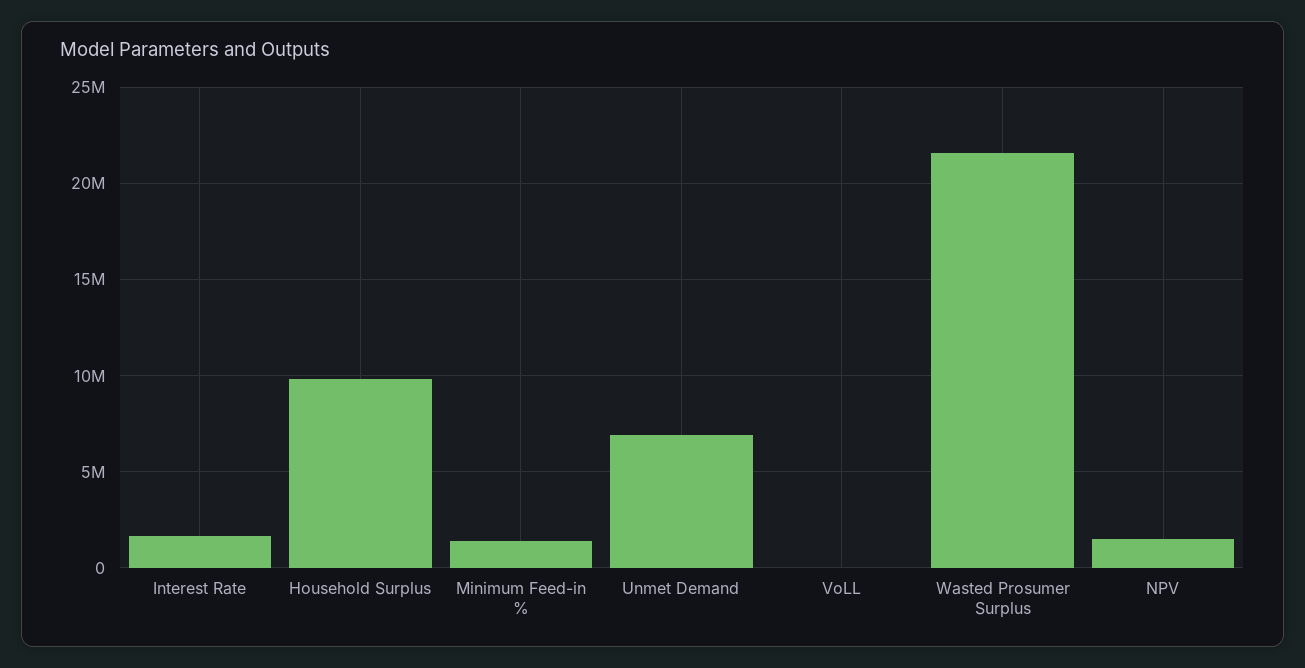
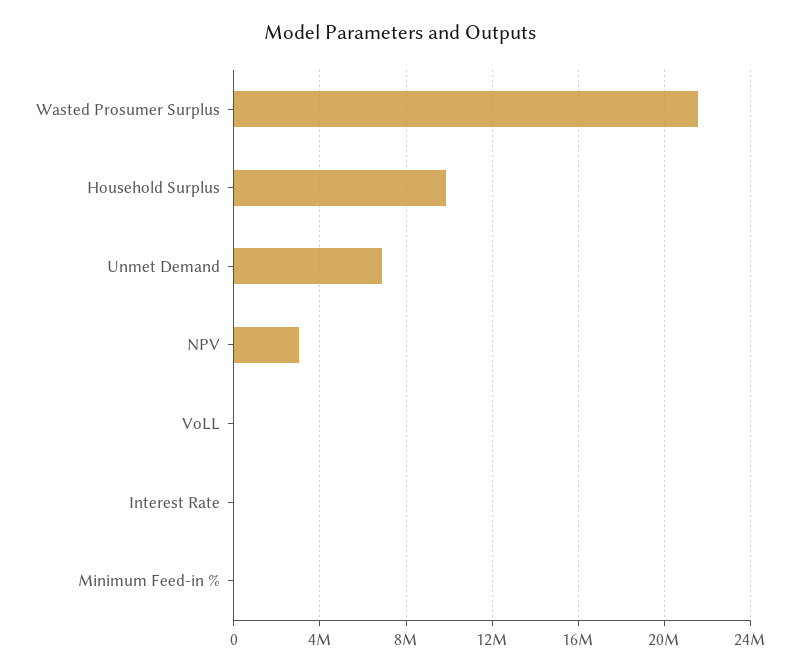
Interest Rate: 1500000 -> 0
Minimum Feed-in %: 1500000 -> 0
NPV: 1500000 -> 3000000

